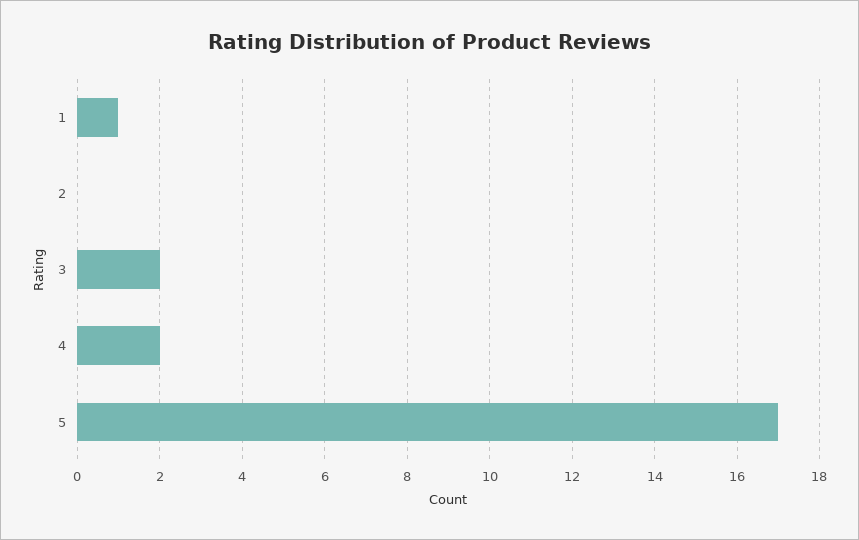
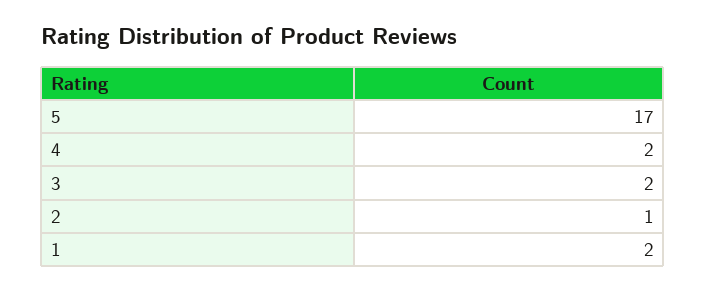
1: 1 -> 2
2: 0 -> 1

